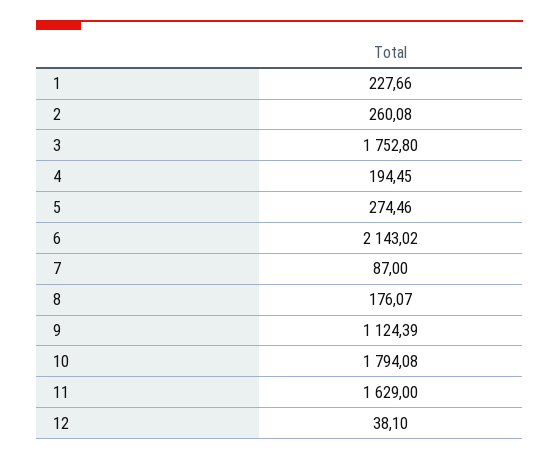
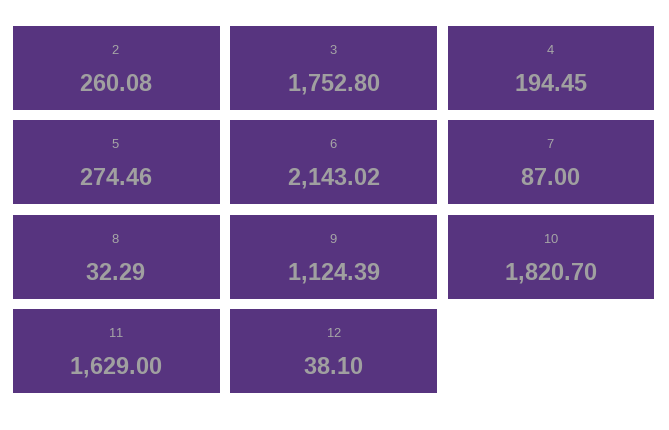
1: 227.66 -> none
8: 176.07 -> 32.29
10: 1794.08 -> 1820.7

